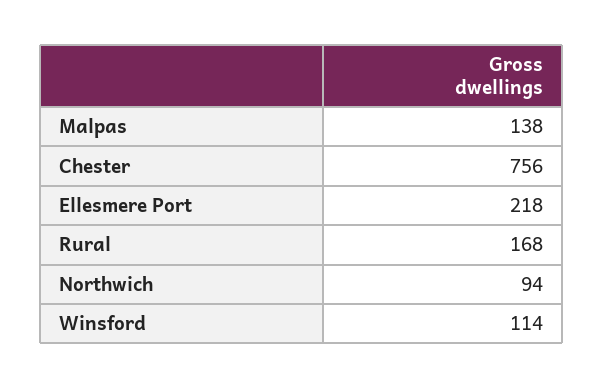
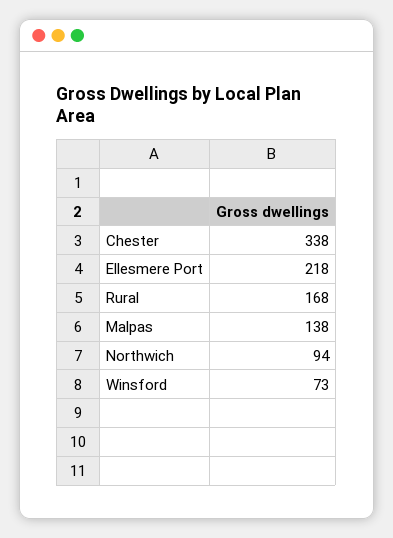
Chester: 756 -> 338
Winsford: 114 -> 73

